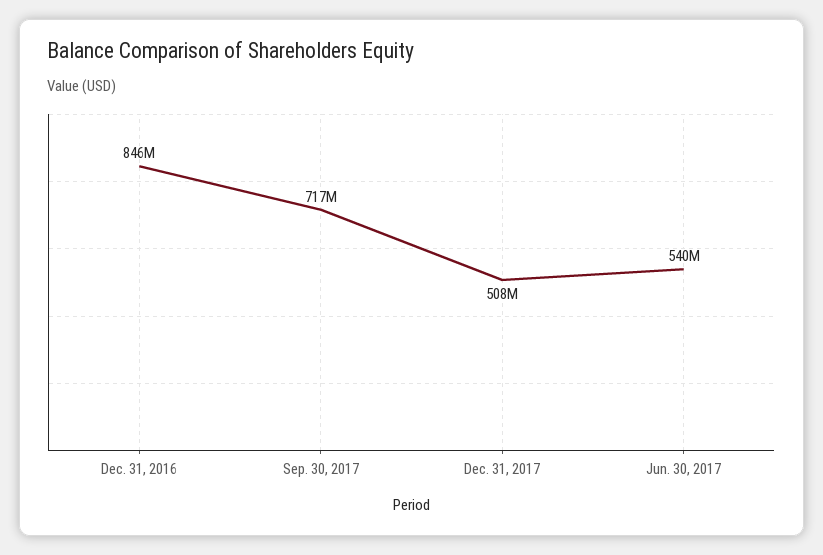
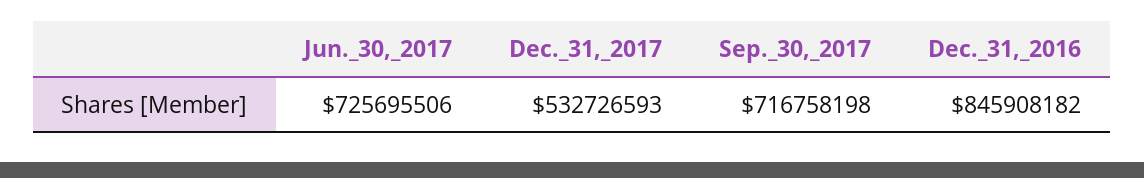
Dec. 31, 2017: 508000000 -> 532726593
Jun. 30, 2017: 540000000 -> 725695506

